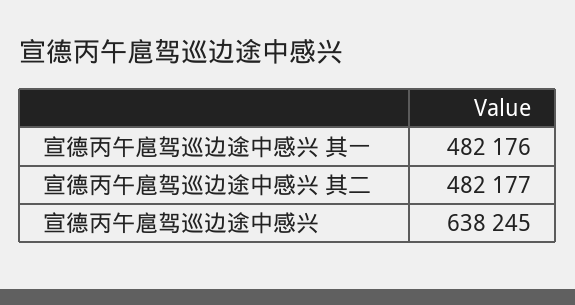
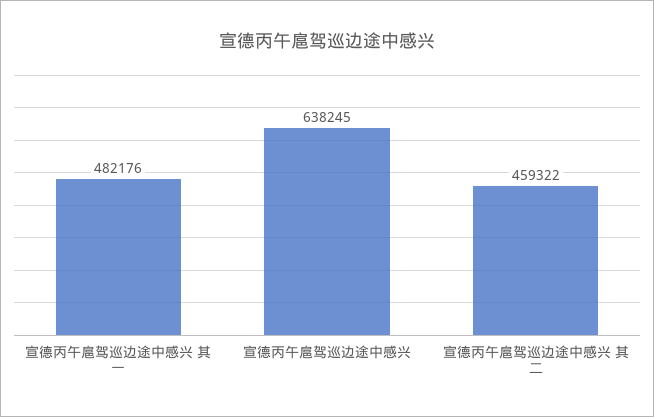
宣德丙午扈驾巡边途中感兴 其二: 482177 -> 459322

